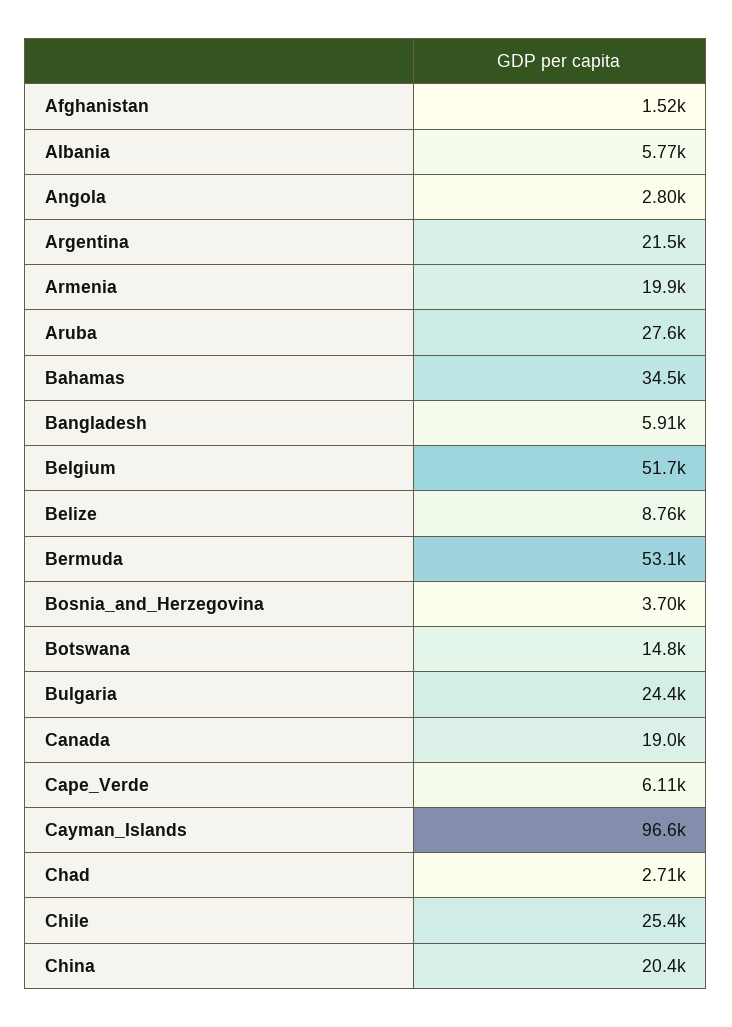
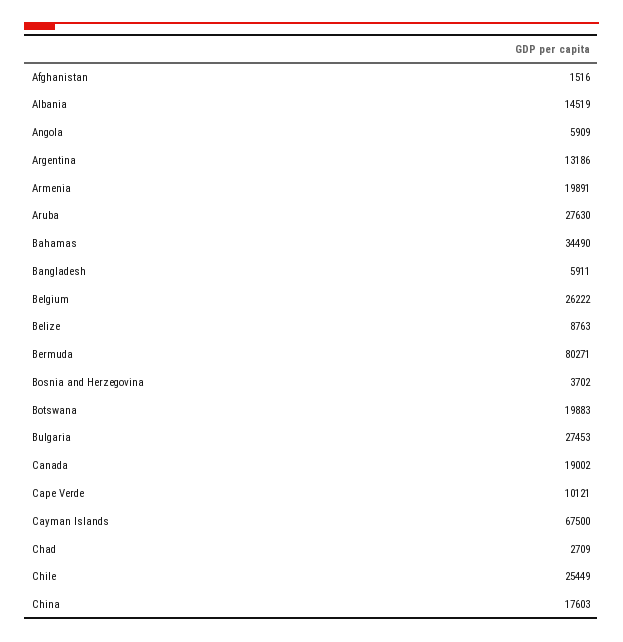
Albania: 5770 -> 14519
Angola: 2800 -> 5909
Argentina: 21500 -> 13186
Belgium: 51700 -> 26222
Bermuda: 53100 -> 80271
Botswana: 14800 -> 19883
Bulgaria: 24400 -> 27453
Cape_Verde: 6110 -> 10121
Cayman_Islands: 96600 -> 67500
China: 20400 -> 17603

